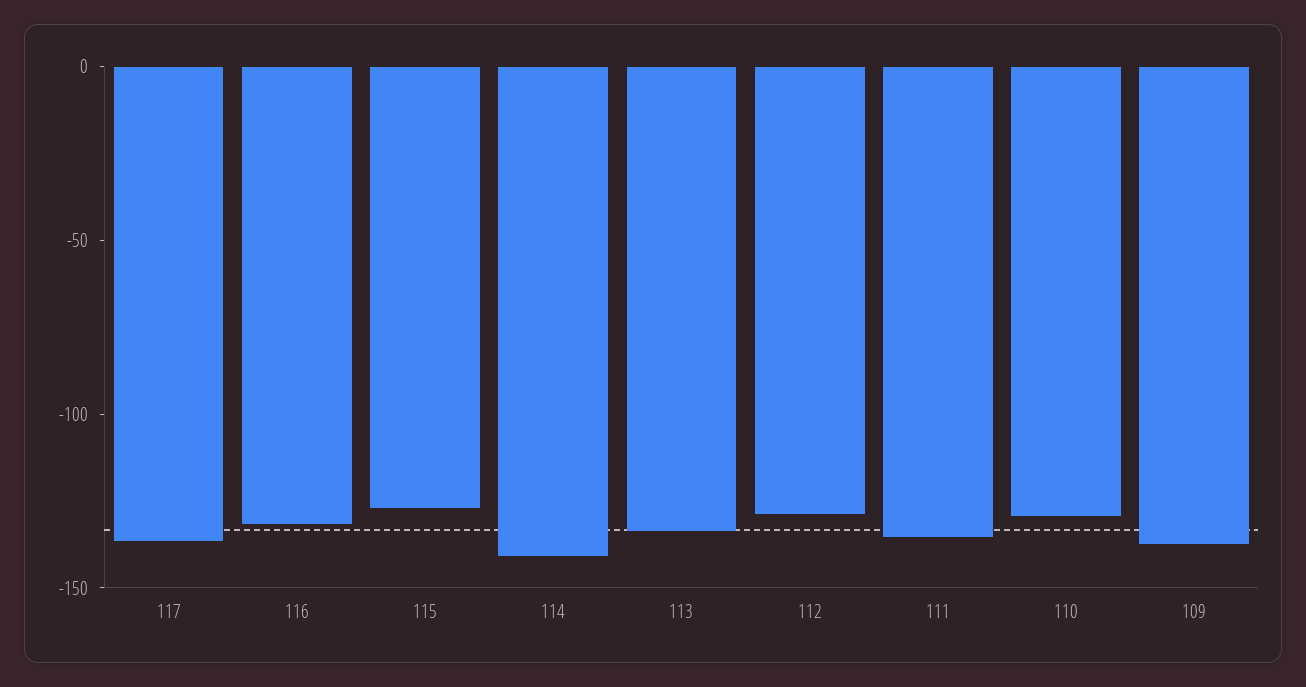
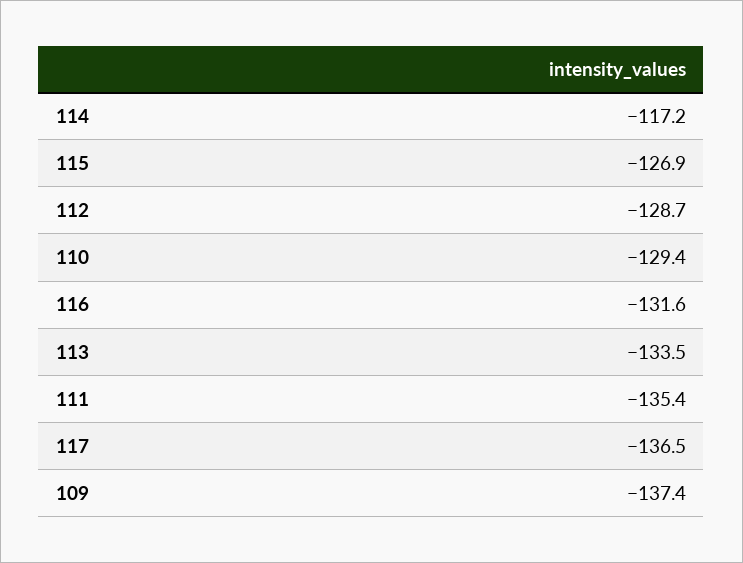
114: -140 -> -117.2

